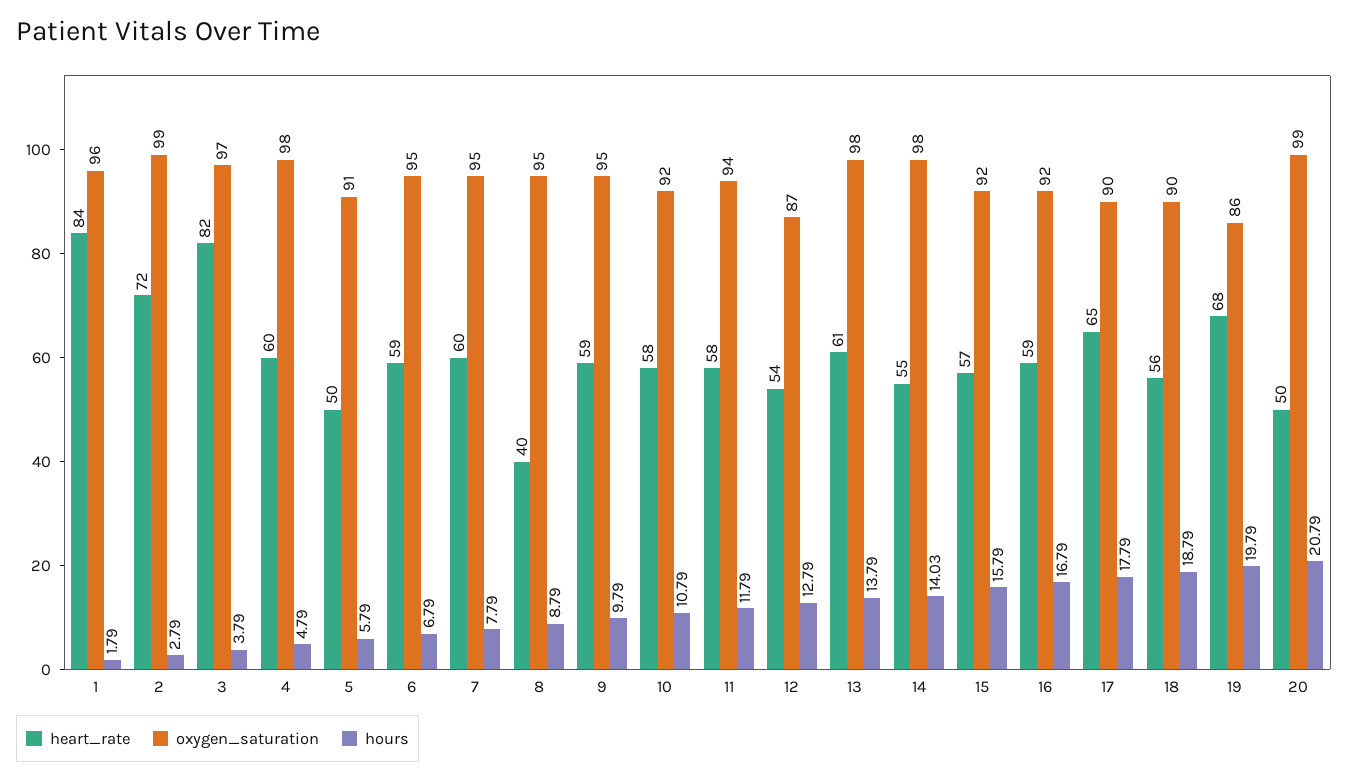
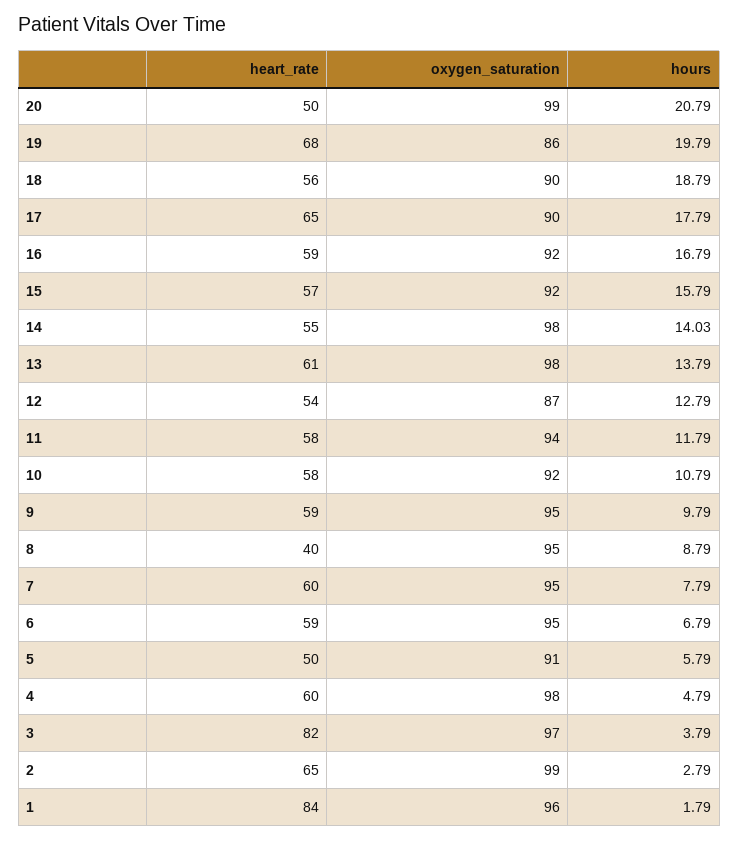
heart_rate, 2: 72 -> 65

